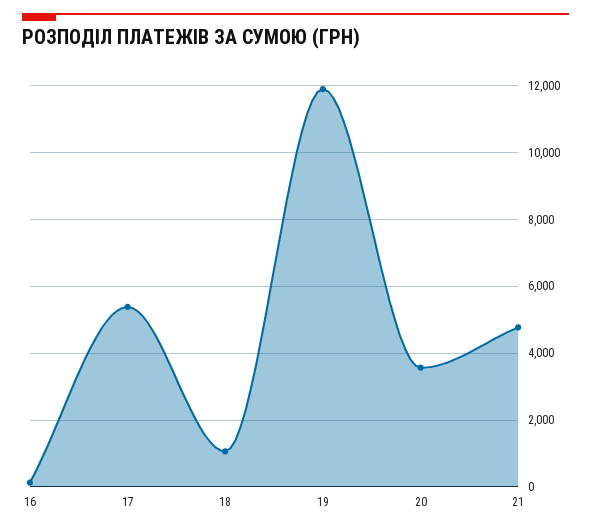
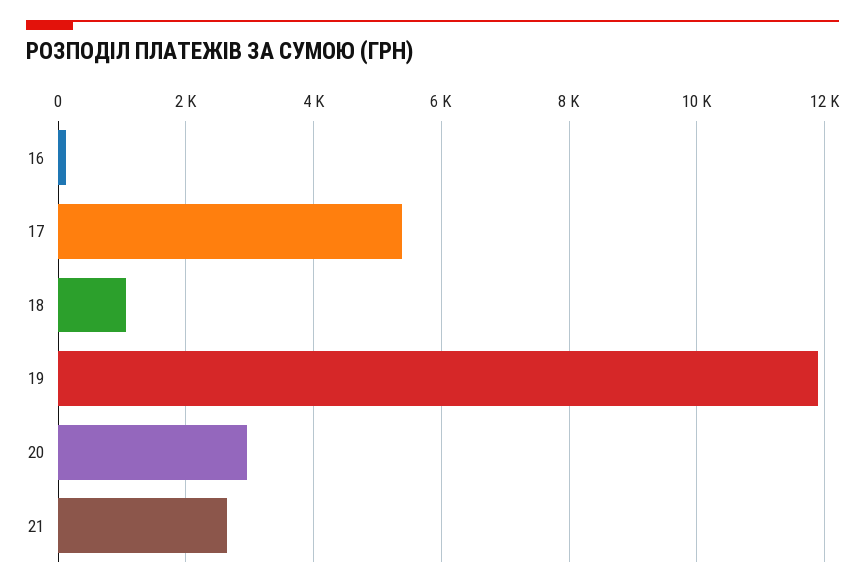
20: 3600 -> 3000
21: 4800 -> 2600

